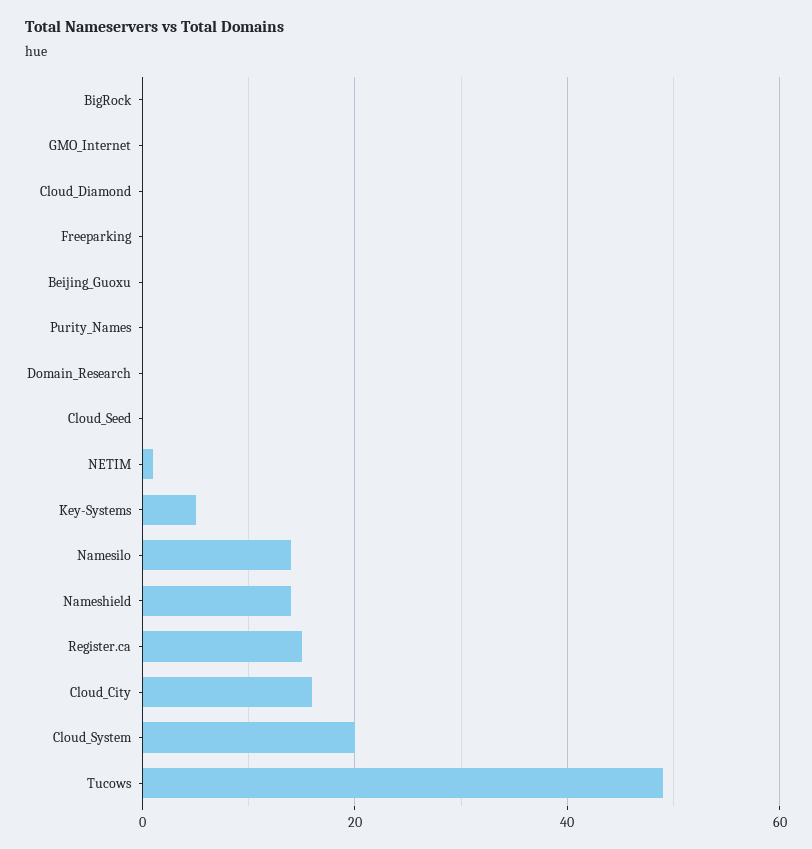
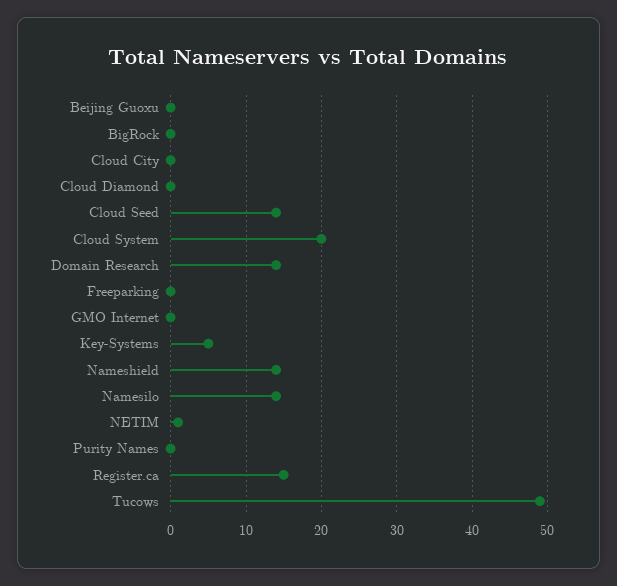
Domain_Research: 0 -> 14
Cloud_Seed: 0 -> 14
Cloud_City: 15 -> 0

